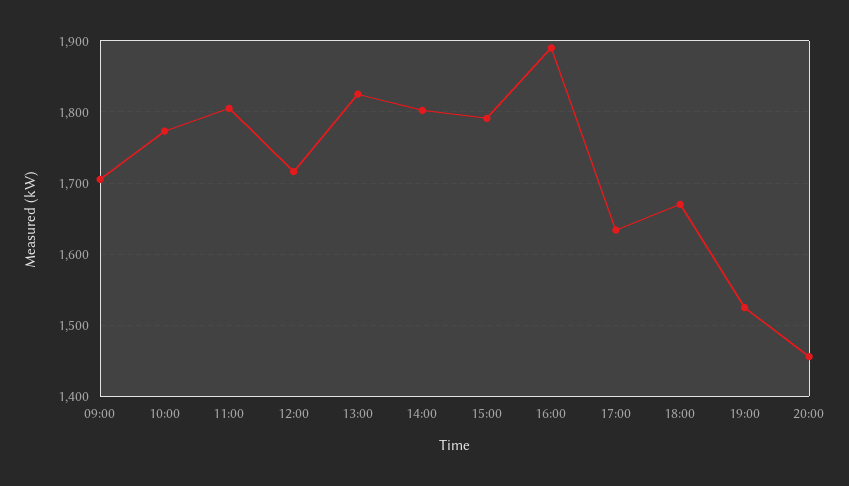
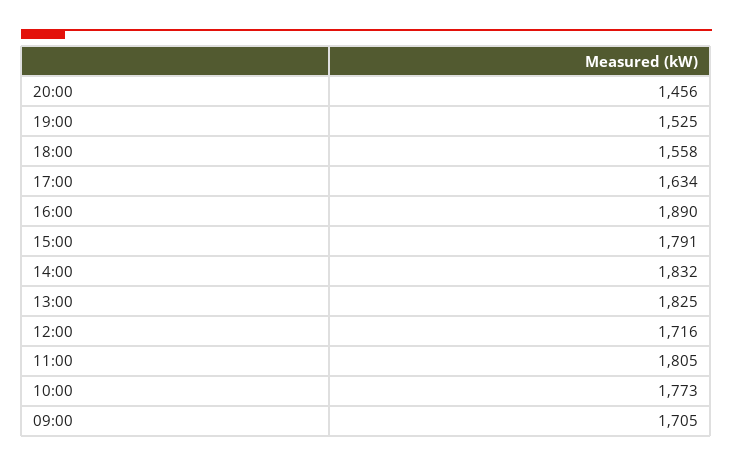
14:00: 1800 -> 1832
18:00: 1670 -> 1558

